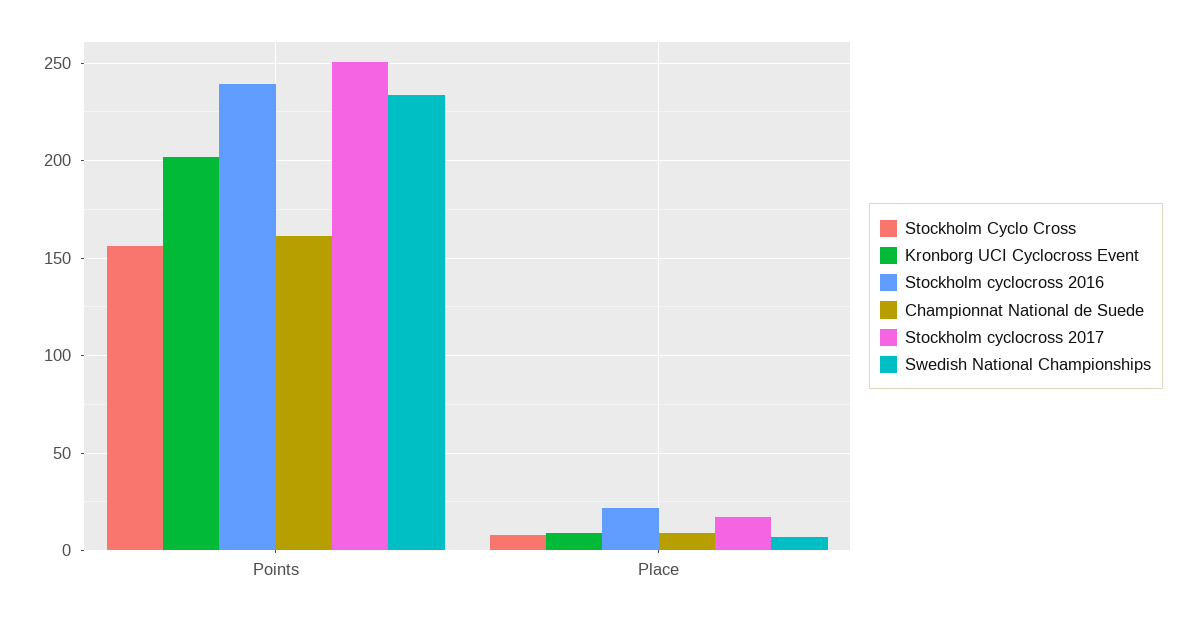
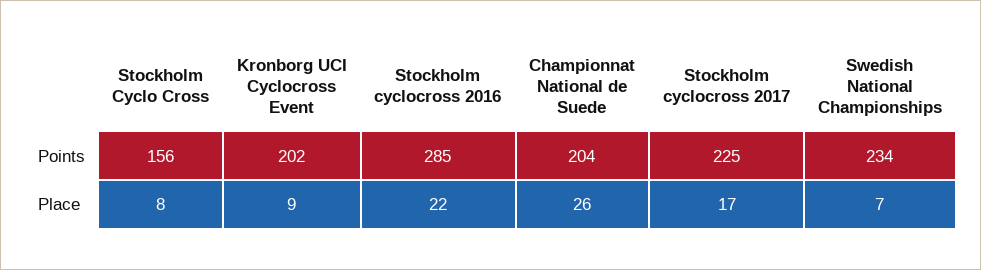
Stockholm cyclocross 2016, Points: 240 -> 285
Championnat National de Suede, Points: 160 -> 204
Stockholm cyclocross 2017, Points: 250 -> 225
Championnat National de Suede, Place: 10 -> 26

